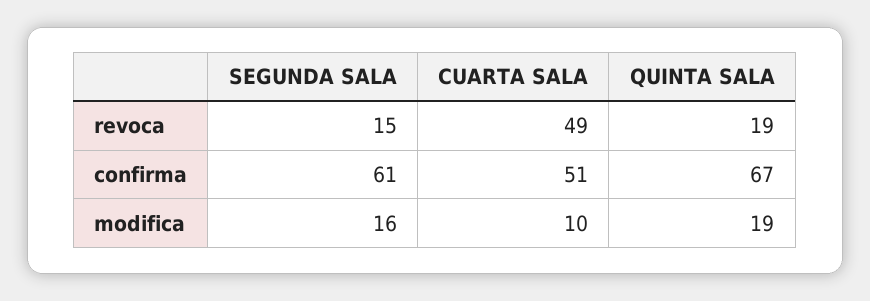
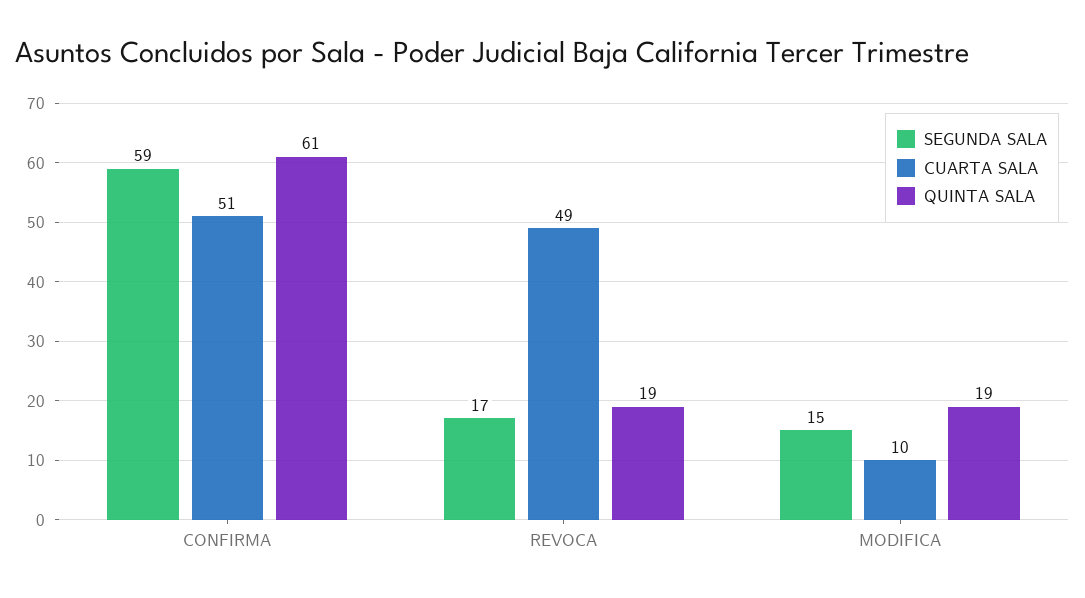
SEGUNDA SALA, revoca: 15 -> 17
SEGUNDA SALA, confirma: 61 -> 59
QUINTA SALA, confirma: 67 -> 61
SEGUNDA SALA, modifica: 16 -> 15

